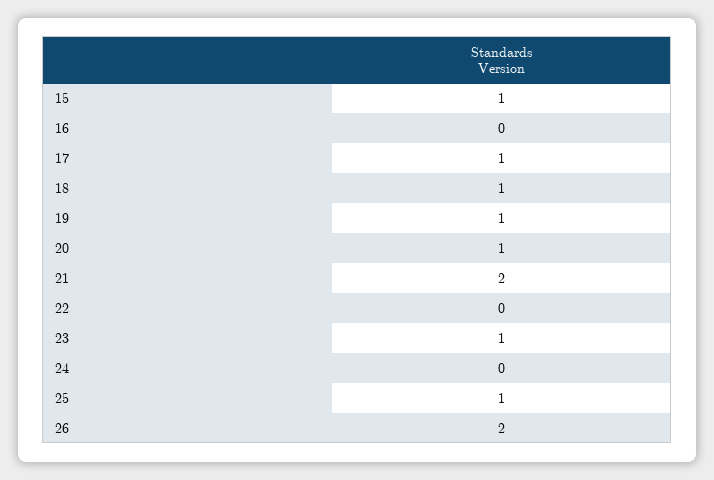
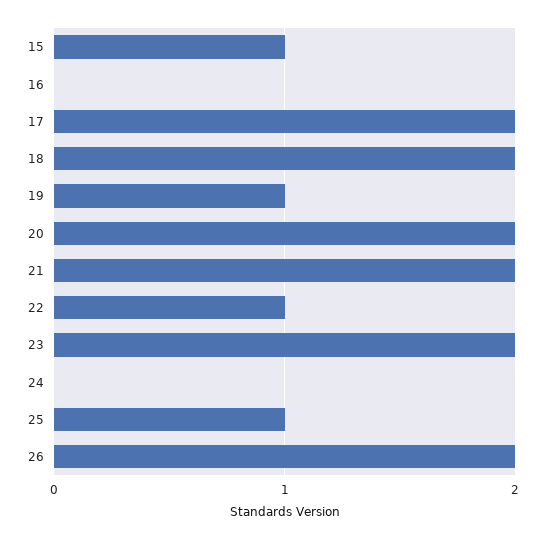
17: 1 -> 2
18: 1 -> 2
20: 1 -> 2
22: 0 -> 1
23: 1 -> 2

